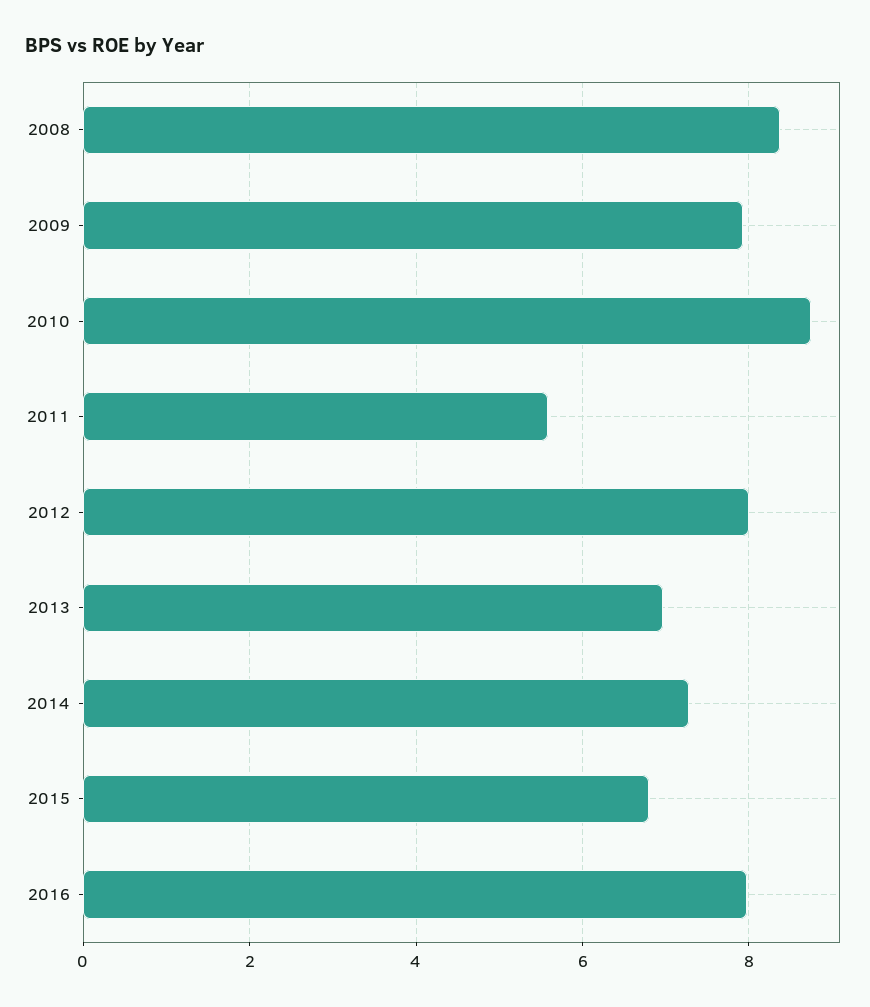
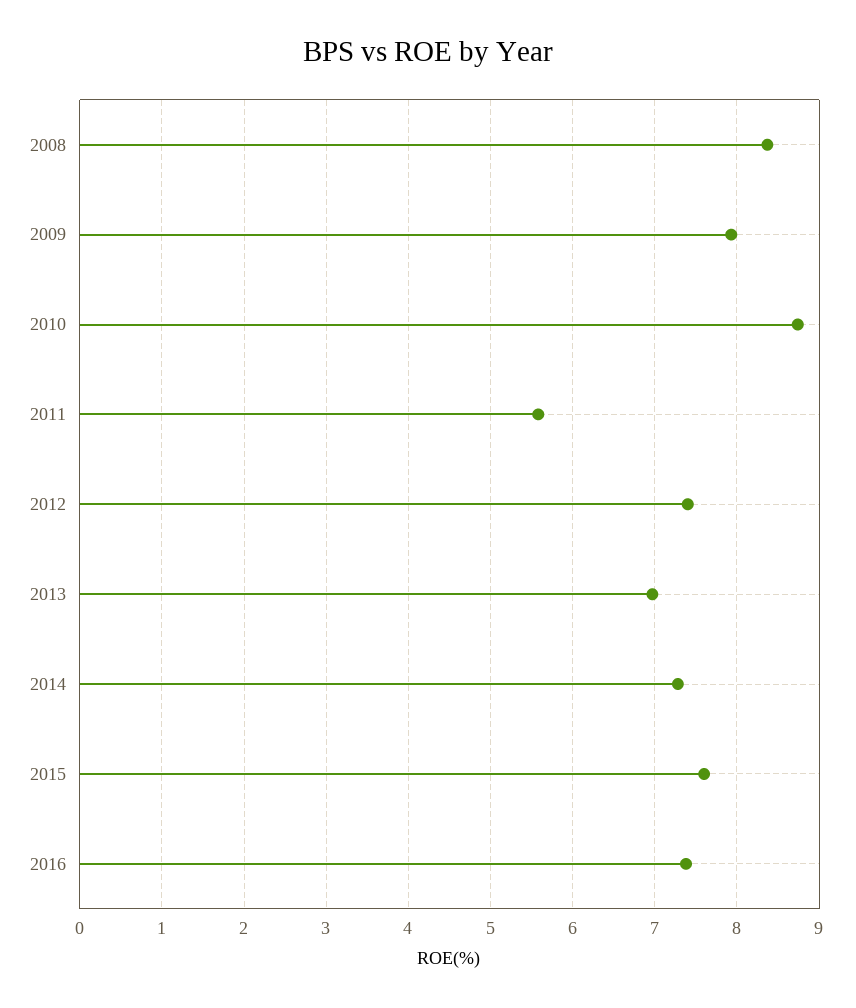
2012: 8 -> 7.4
2015: 6.8 -> 7.6
2016: 8 -> 7.4

